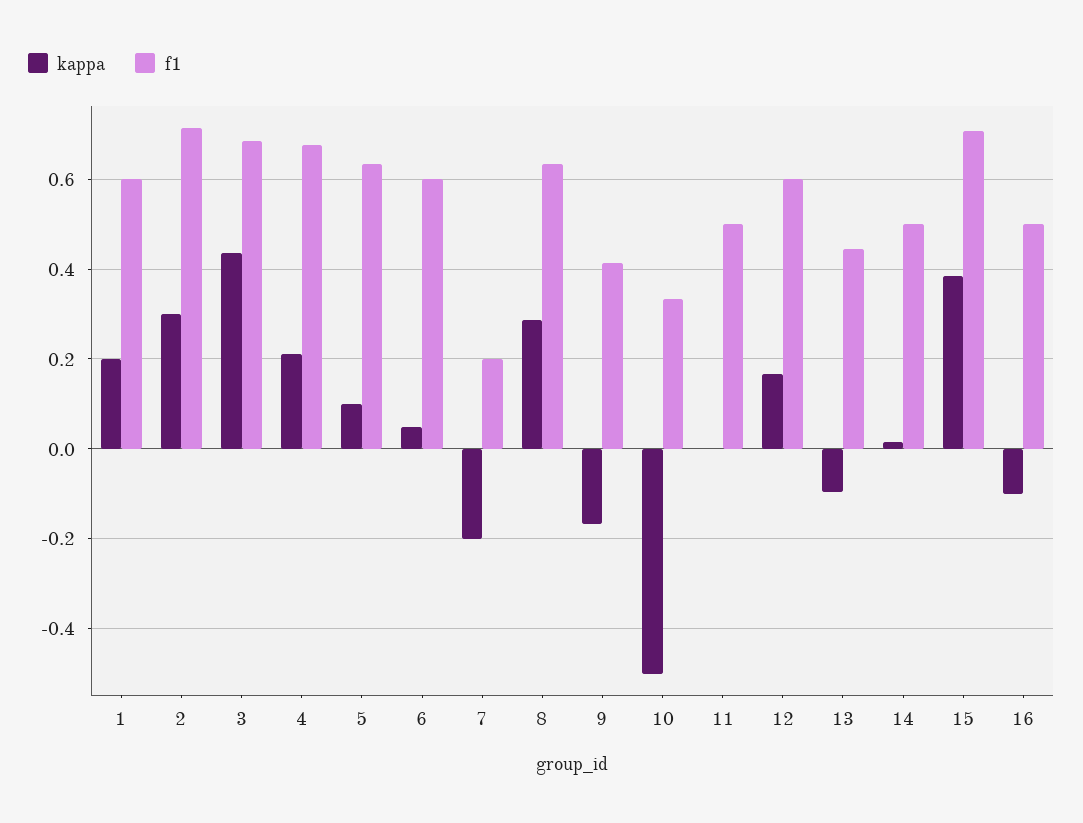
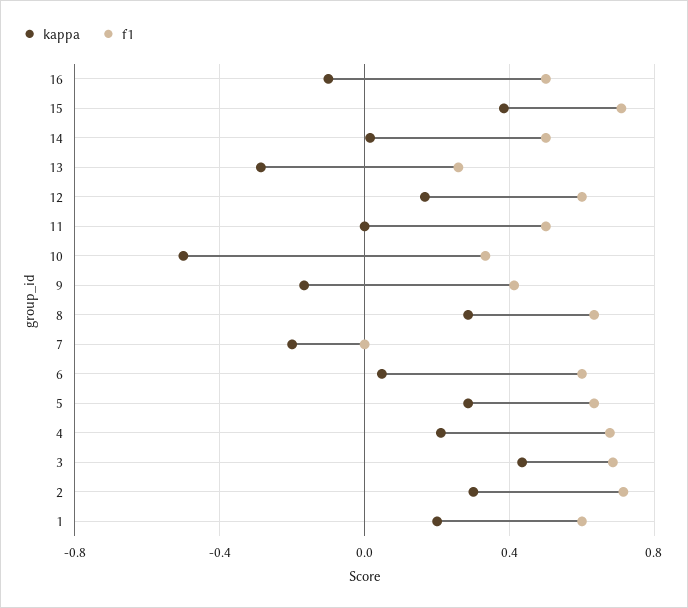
kappa, 5: 0.1 -> 0.3
f1, 7: 0.2 -> 0
kappa, 13: -0.1 -> -0.3
f1, 13: 0.44 -> 0.25

